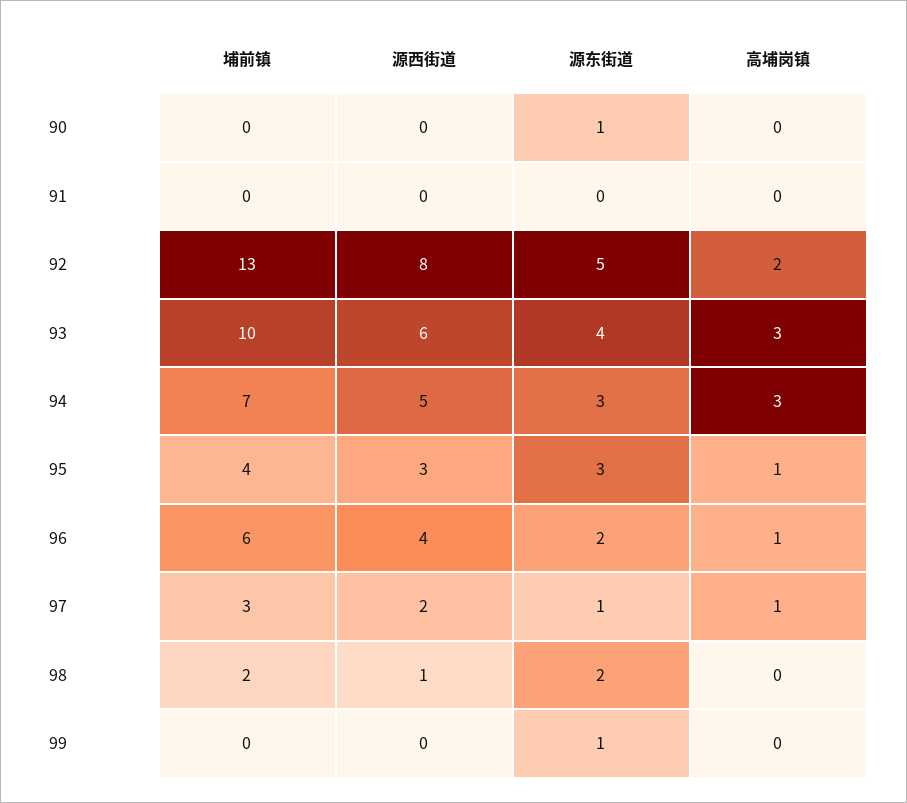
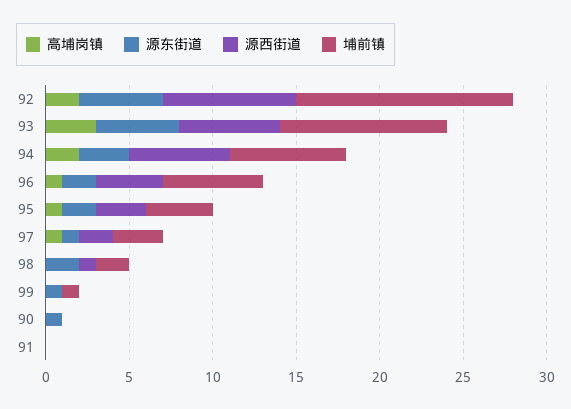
源东街道, 93: 4 -> 5
源西街道, 94: 5 -> 6
高埔岗镇, 94: 3 -> 2
源东街道, 95: 3 -> 2
埔前镇, 99: 0 -> 1

